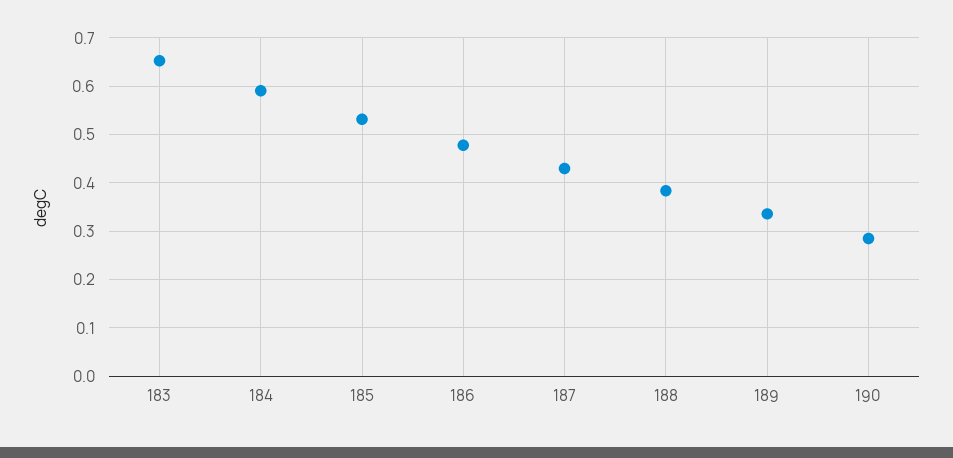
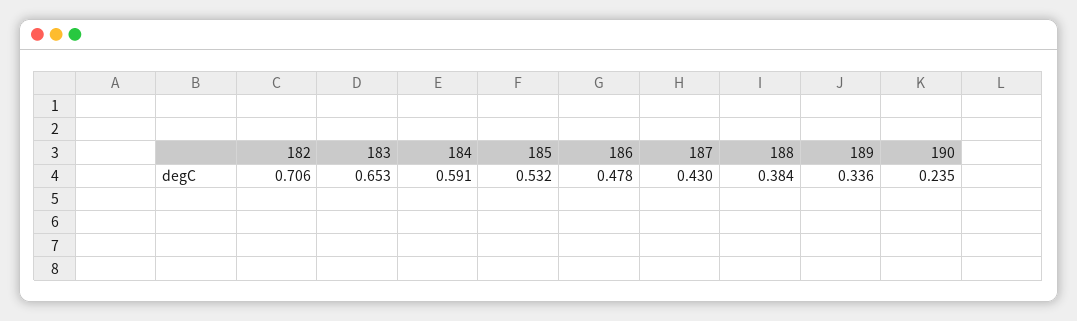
190: 0.28 -> 0.235
182: none -> 0.706

